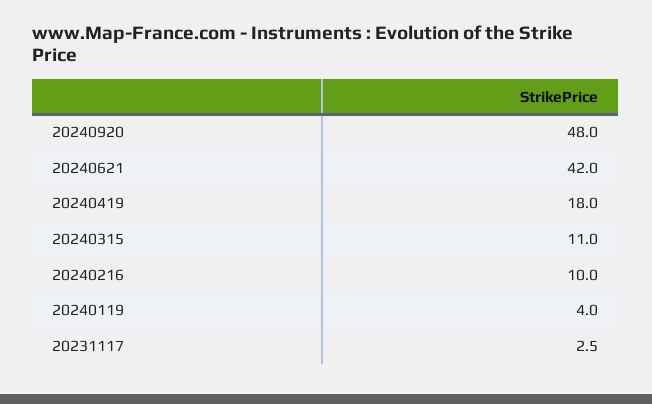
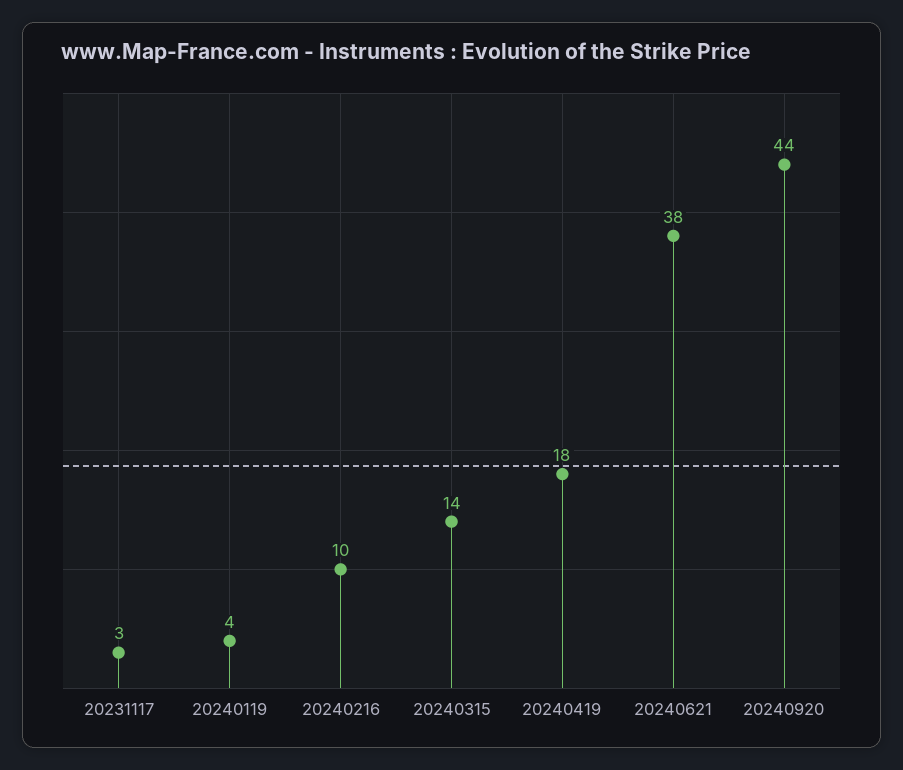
20240920: 48 -> 44
20240621: 42 -> 38
20240315: 11 -> 14

